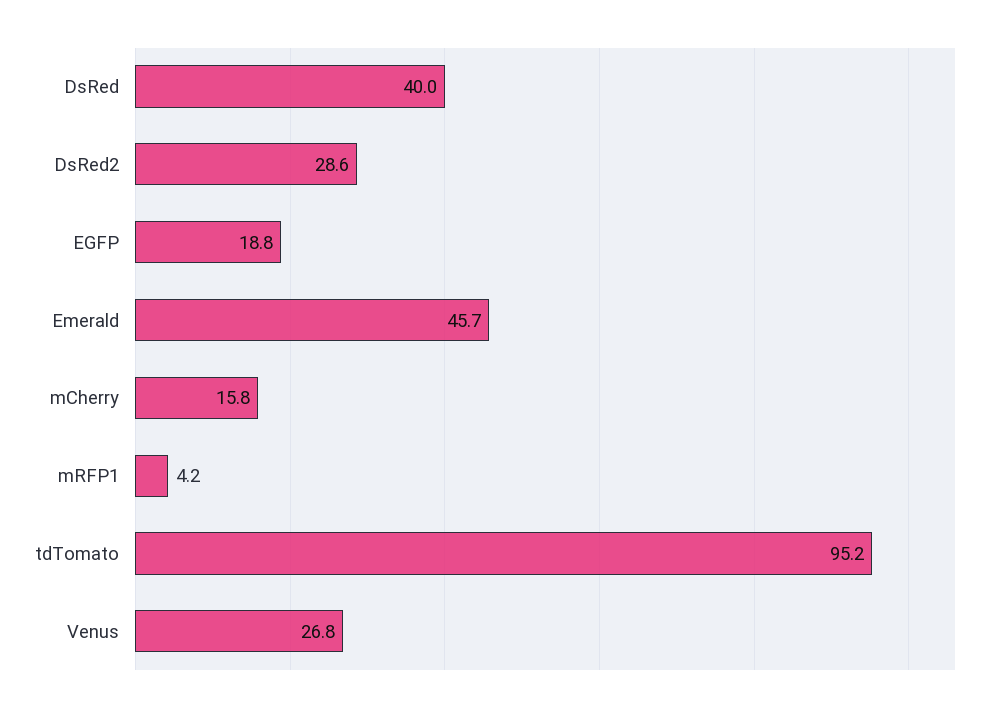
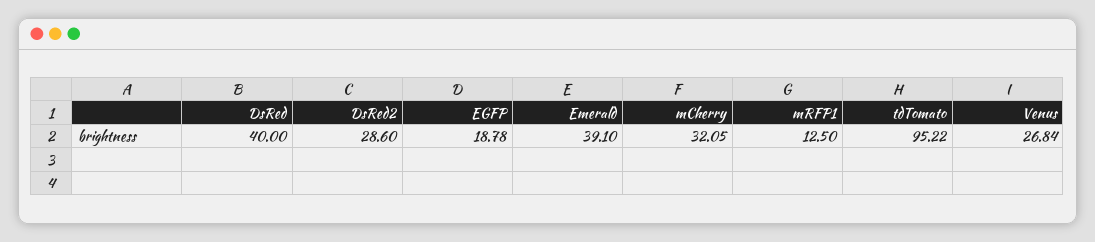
Emerald: 45.7 -> 39.1
mCherry: 15.8 -> 32.05
mRFP1: 4.2 -> 12.5

